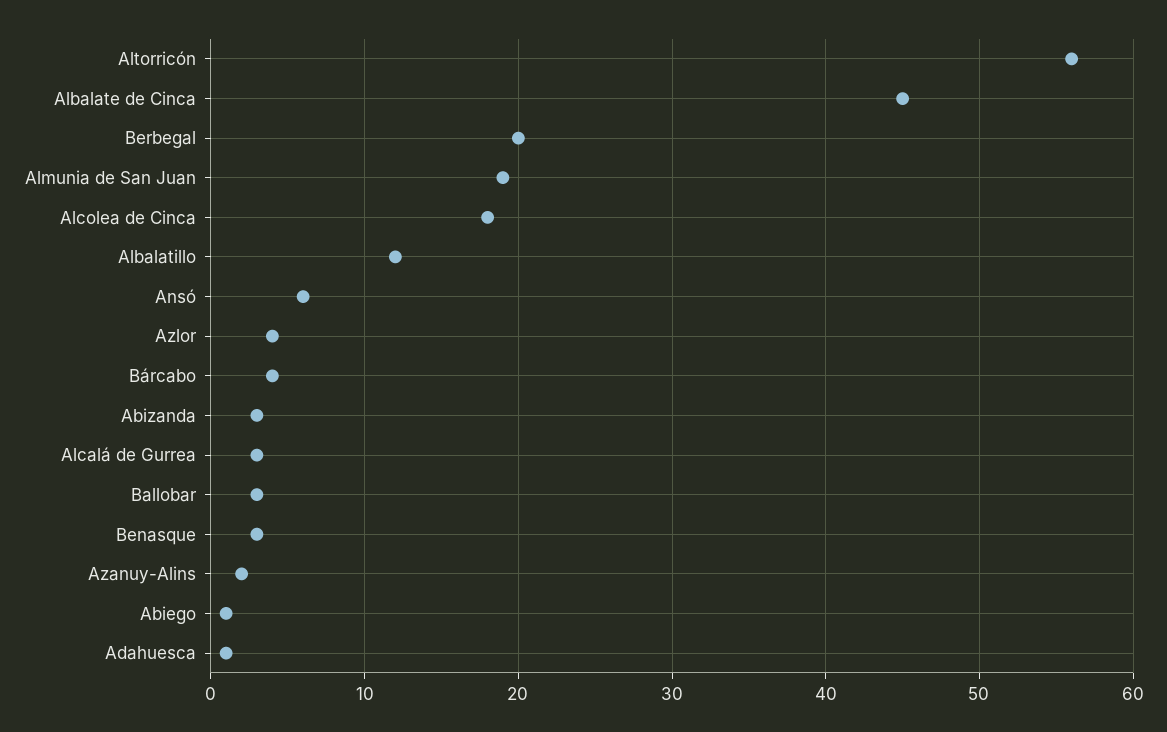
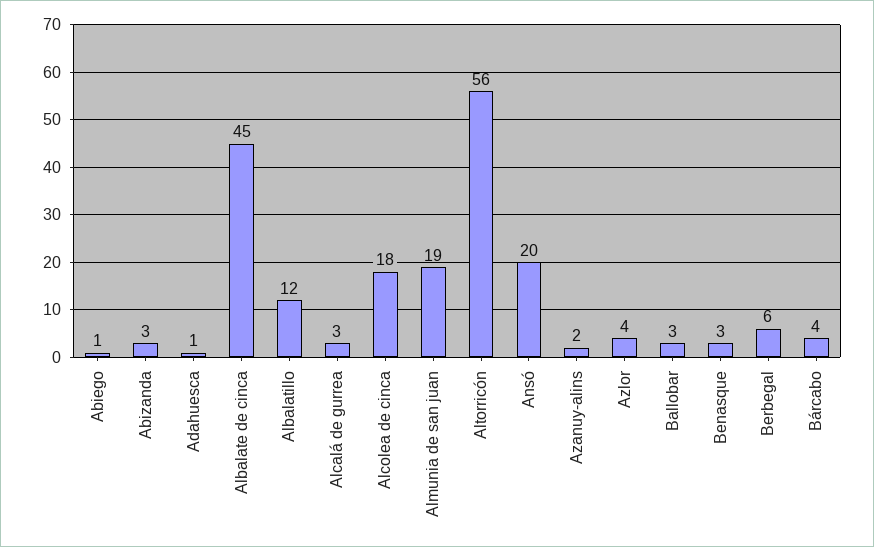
Berbegal: 20 -> 6
Ansó: 6 -> 20

